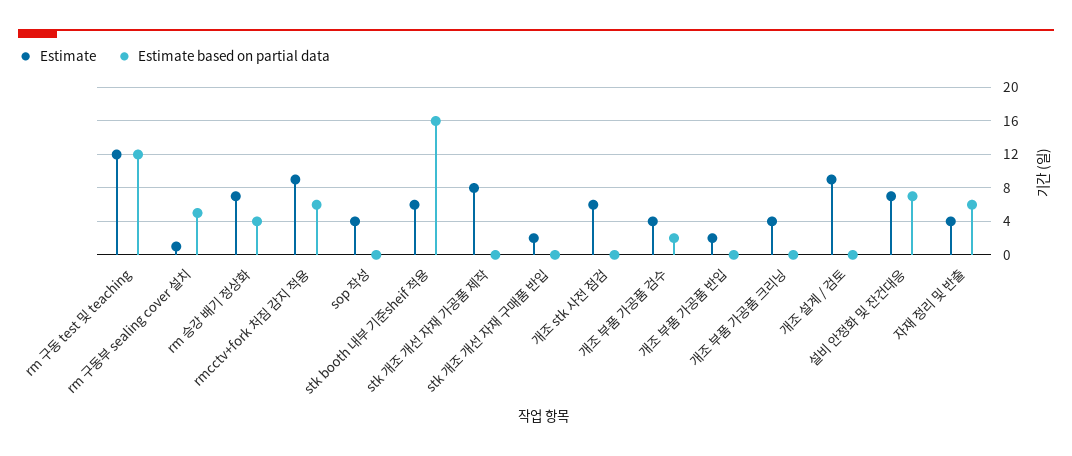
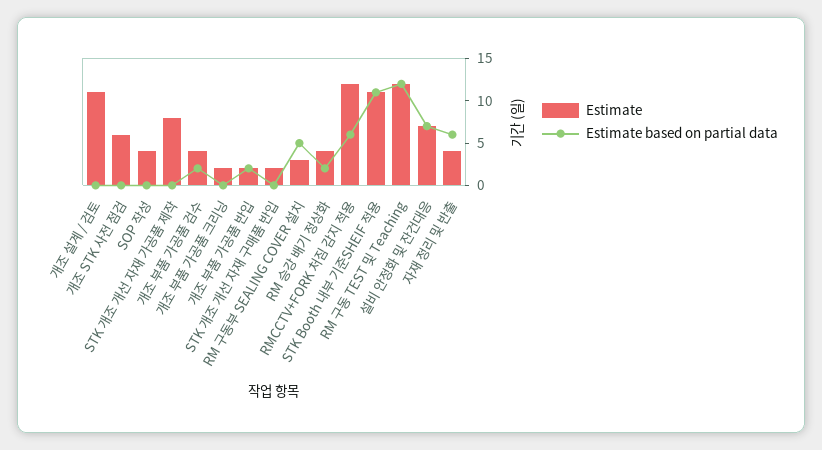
Estimate, rm 구동부 sealing cover 설치: 1 -> 3
Estimate, rm 승강 배기 정상화: 7 -> 4
Estimate based on partial data, rm 승강 배기 정상화: 4 -> 2
Estimate, rmcctv+fork 처짐 감지 적용: 9 -> 12
Estimate, stk booth 내부 기준sheif 적용: 6 -> 11
Estimate based on partial data, stk booth 내부 기준sheif 적용: 16 -> 11
Estimate based on partial data, 개조 부품 가공품 반입: 0 -> 2
Estimate, 개조 부품 가공품 크리닝: 4 -> 2
Estimate, 개조 설계 / 검토: 9 -> 11

